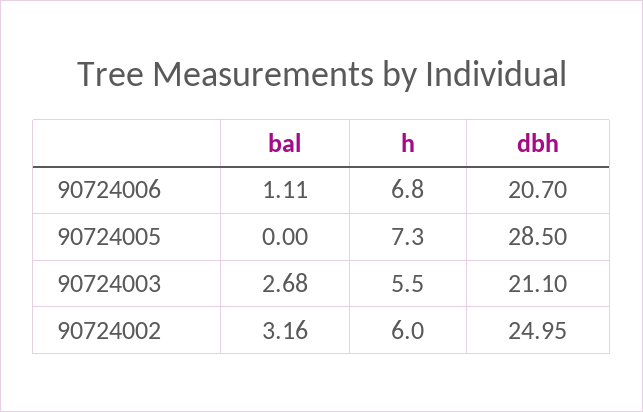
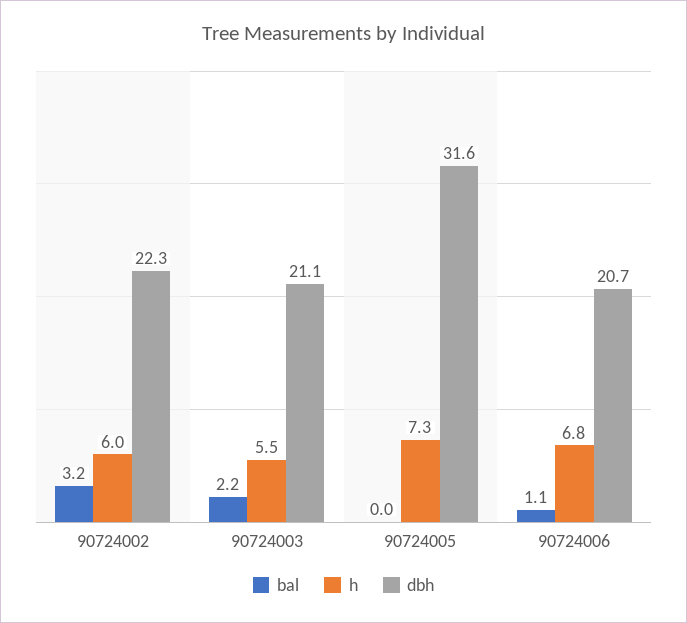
dbh, 90724005: 28.5 -> 31.6
bal, 90724003: 2.68 -> 2.2
dbh, 90724002: 24.95 -> 22.3

